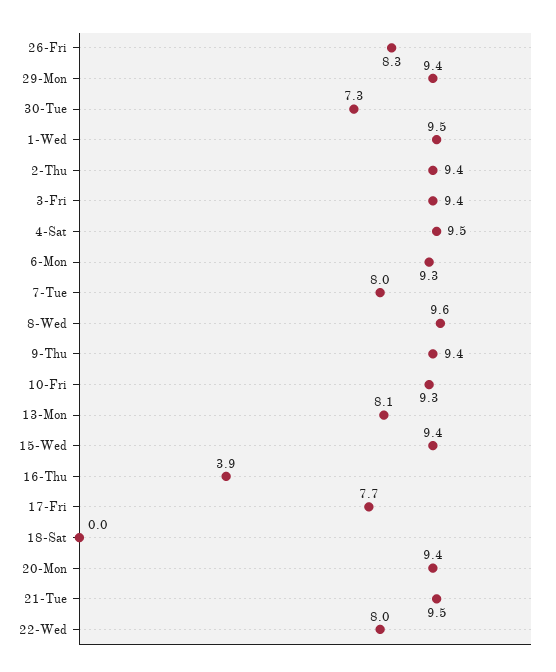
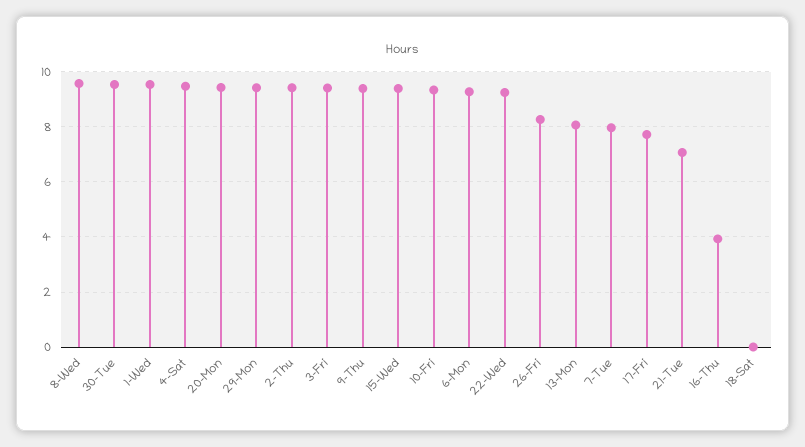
30-Tue: 7.3 -> 9.5
21-Tue: 9.5 -> 7
22-Wed: 8 -> 9.25

